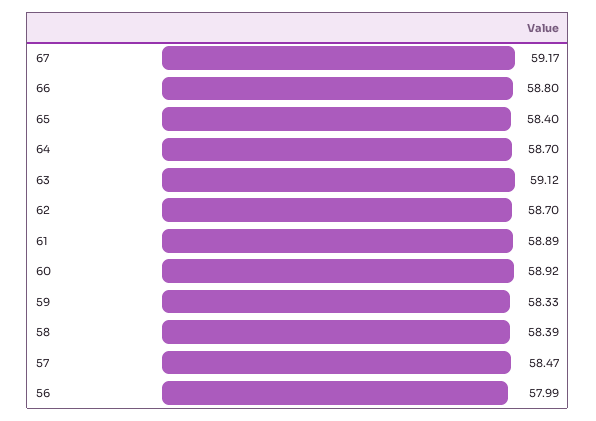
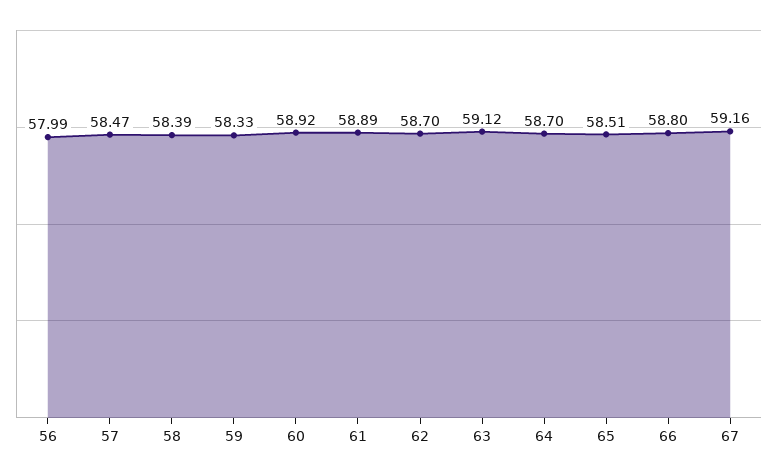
67: 59.17 -> 59.16
65: 58.4 -> 58.51

